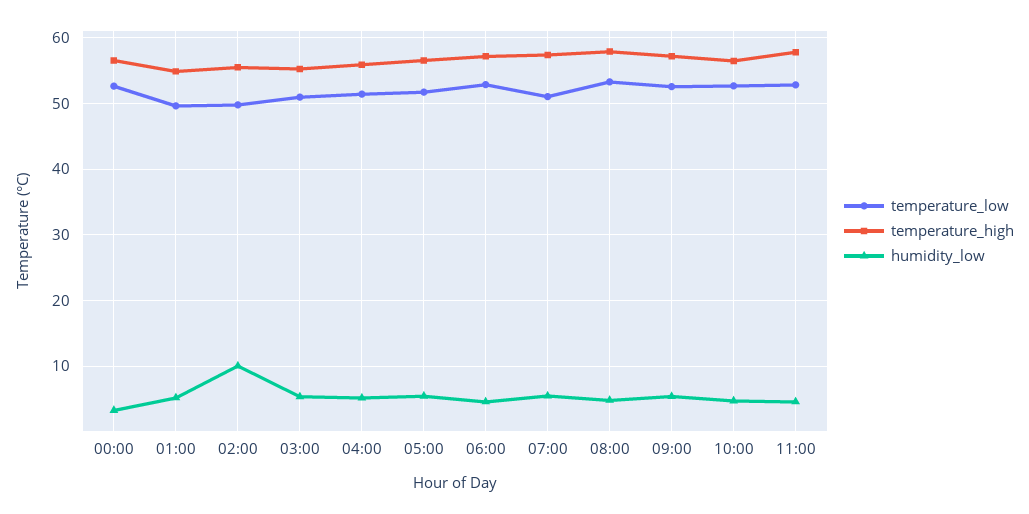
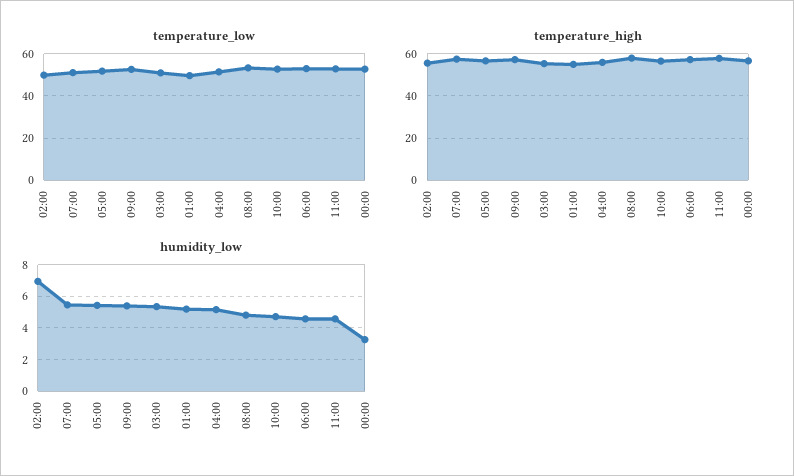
humidity_low, 02:00: 10 -> 7

